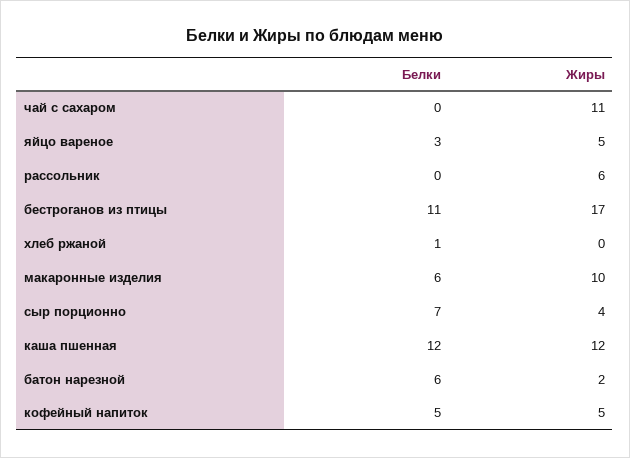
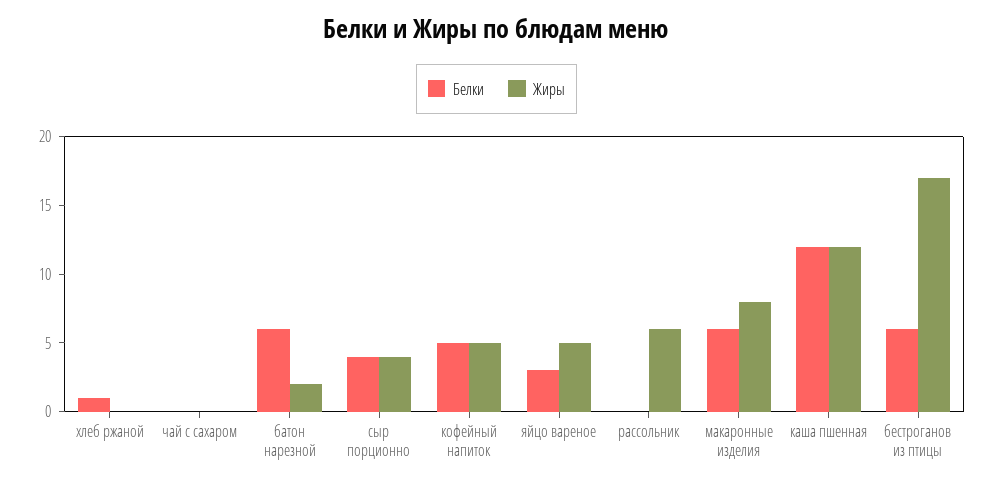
Жиры, чай с сахаром: 11 -> 0
Белки, бестроганов из птицы: 11 -> 6
Жиры, макаронные изделия: 10 -> 8
Белки, сыр порционно: 7 -> 4

